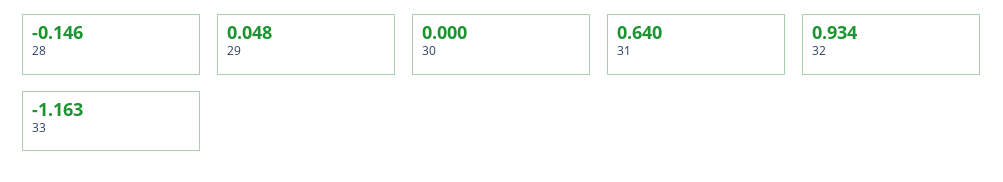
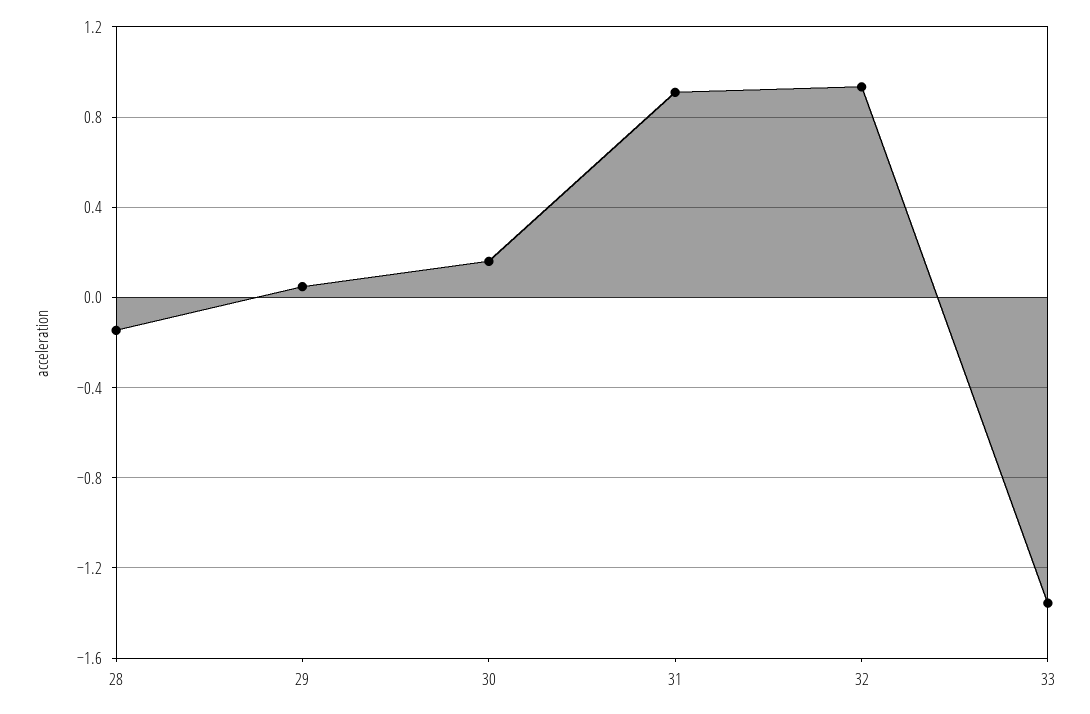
30: 0 -> 0.15
31: 0.64 -> 0.9
33: -1.163 -> -1.35

